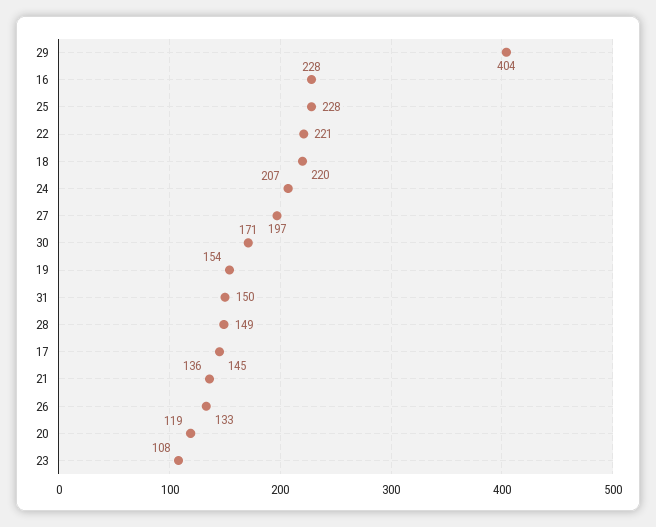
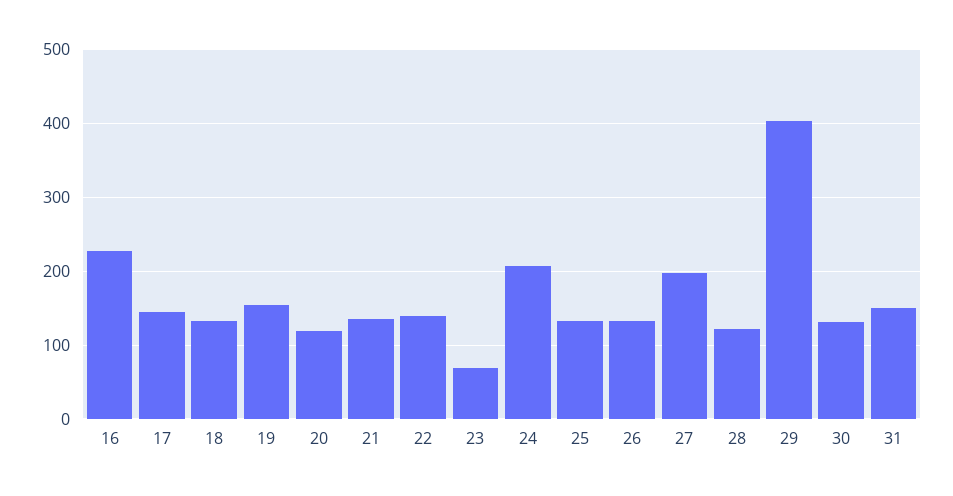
25: 228 -> 130
22: 221 -> 140
18: 220 -> 130
30: 171 -> 130
28: 149 -> 120
23: 108 -> 70

